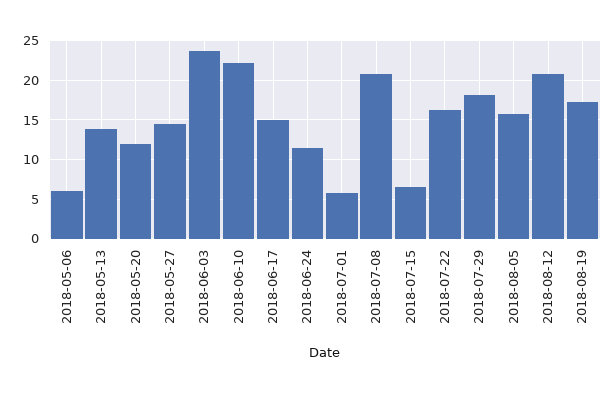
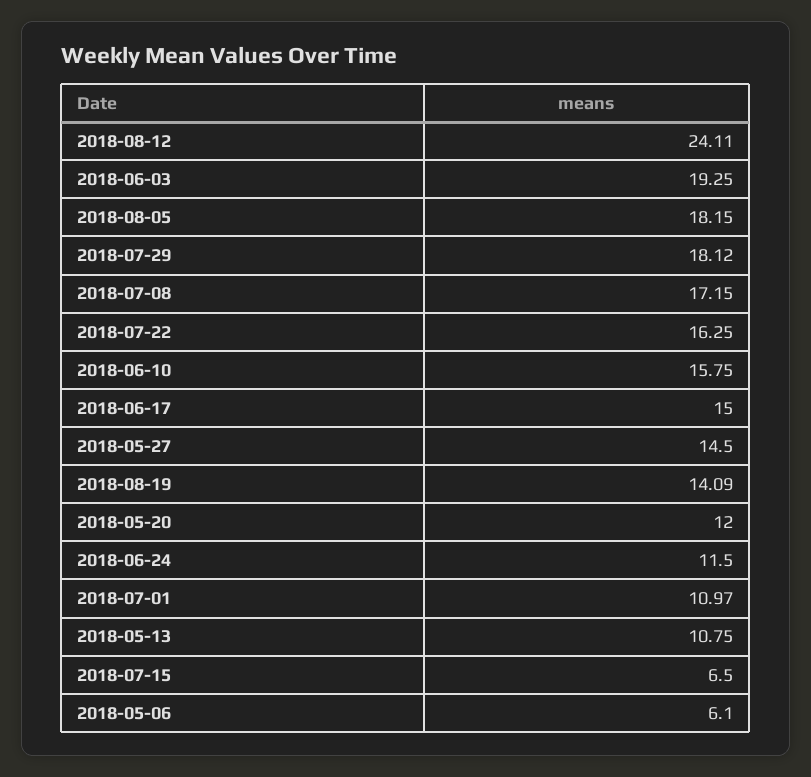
2018-05-13: 14 -> 10.75
2018-06-03: 24 -> 19.25
2018-06-10: 22 -> 15.75
2018-07-01: 6 -> 10.97
2018-07-08: 21 -> 17.15
2018-08-05: 16 -> 18.15
2018-08-12: 21 -> 24.11
2018-08-19: 17 -> 14.09

